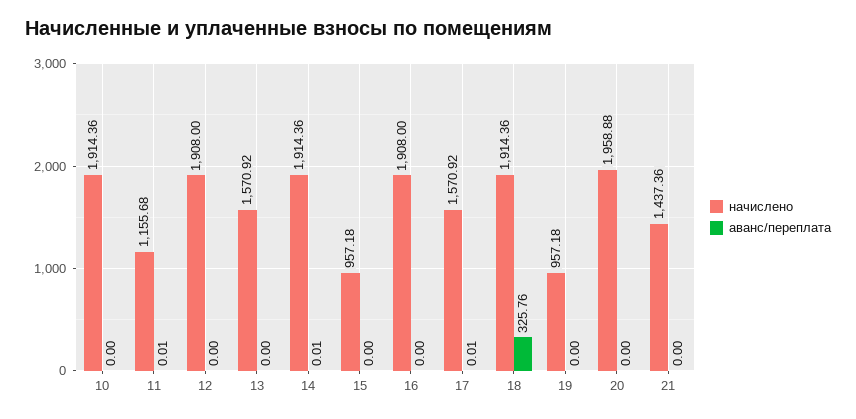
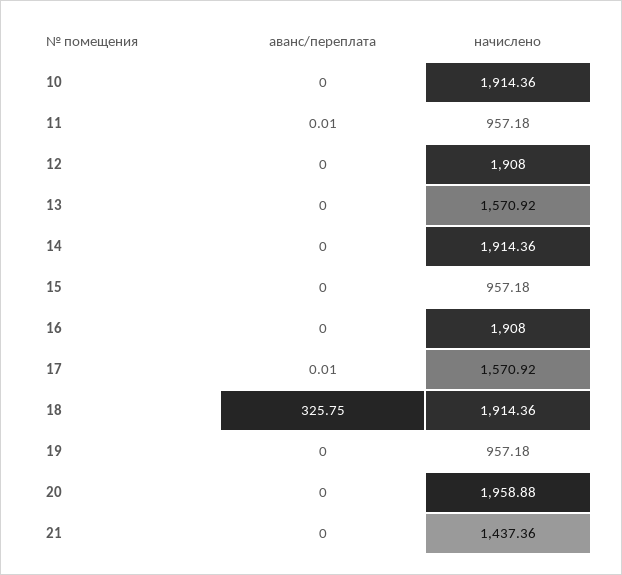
начислено, 11: 1155.68 -> 957.18
аванс/переплата, 14: 0.01 -> 0
аванс/переплата, 18: 325.76 -> 325.75

